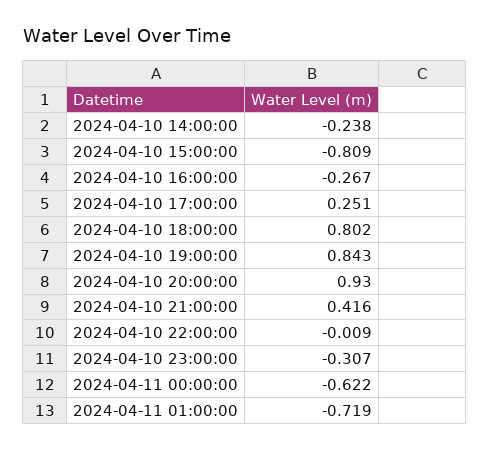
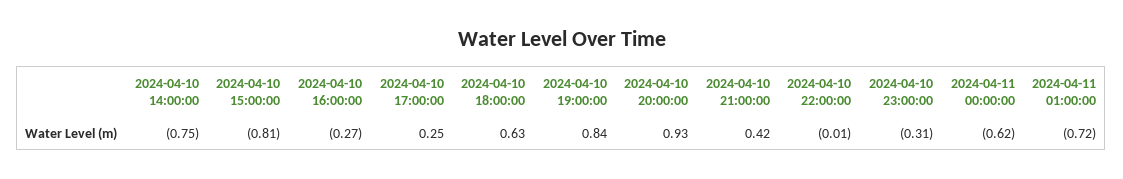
2024-04-10 14:00:00: -0.238 -> -0.75
2024-04-10 18:00:00: 0.802 -> 0.63

